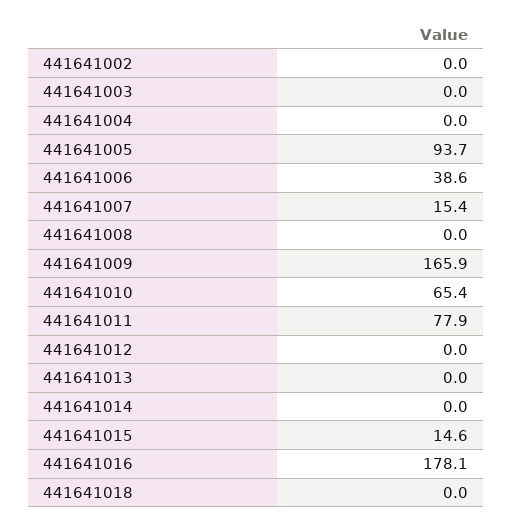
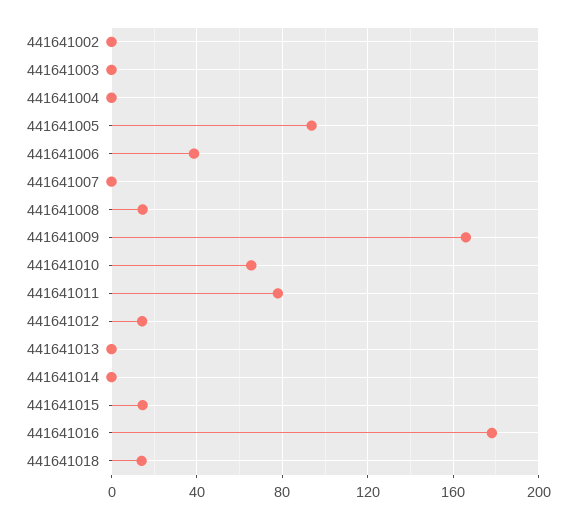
441641007: 15.4 -> 0
441641008: 0 -> 15
441641012: 0 -> 15
441641018: 0 -> 15

